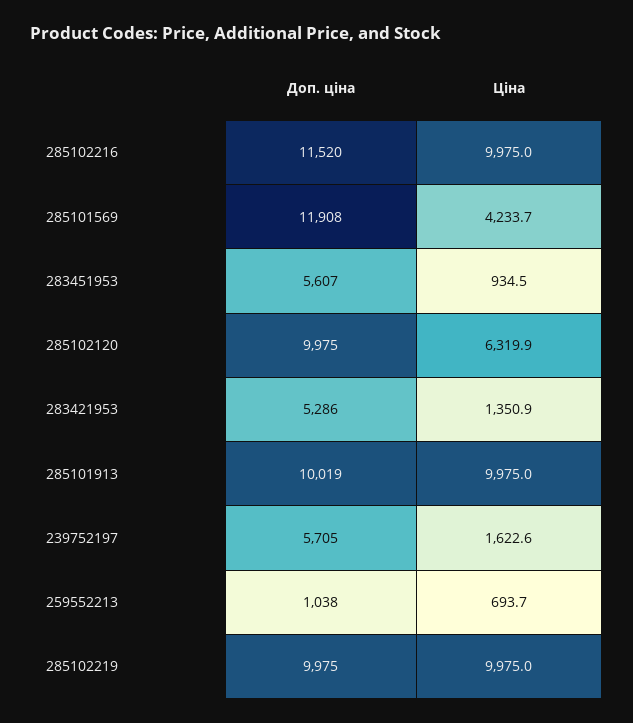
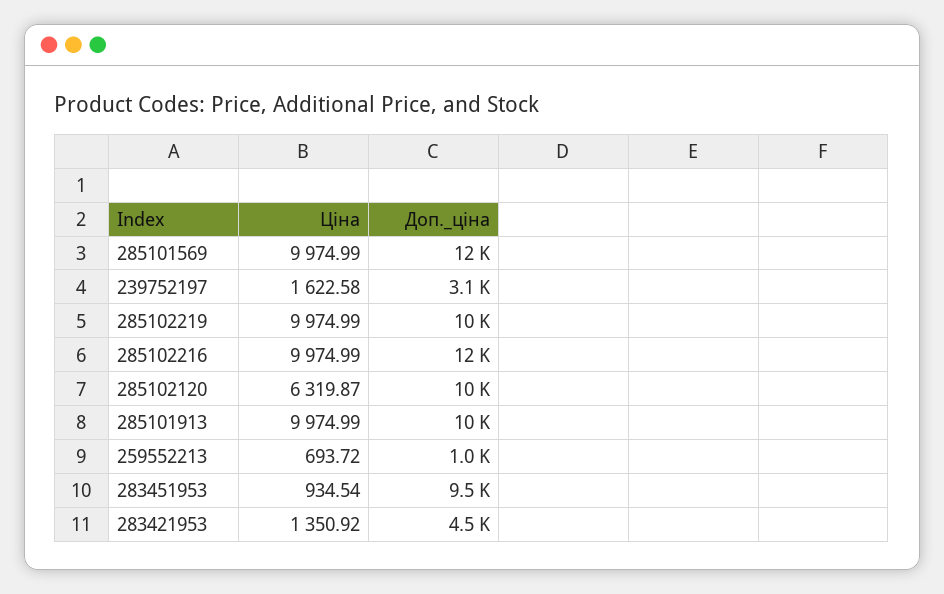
Ціна, 285101569: 4233.7 -> 9974.99
Доп. ціна, 283451953: 5607 -> 9500
Доп. ціна, 283421953: 5286 -> 4500
Доп. ціна, 239752197: 5705 -> 3100

